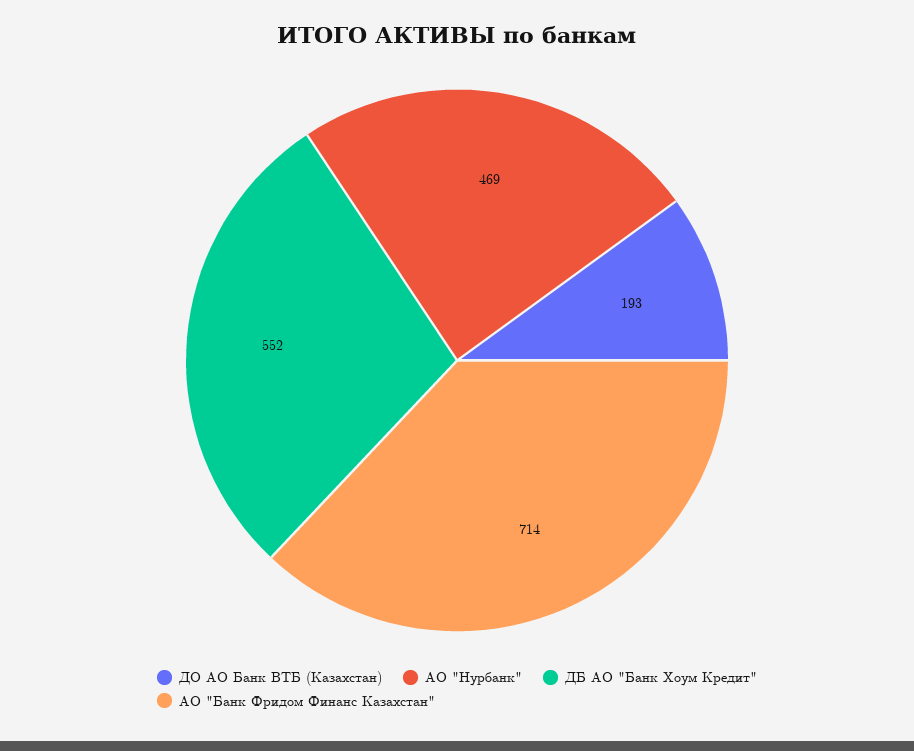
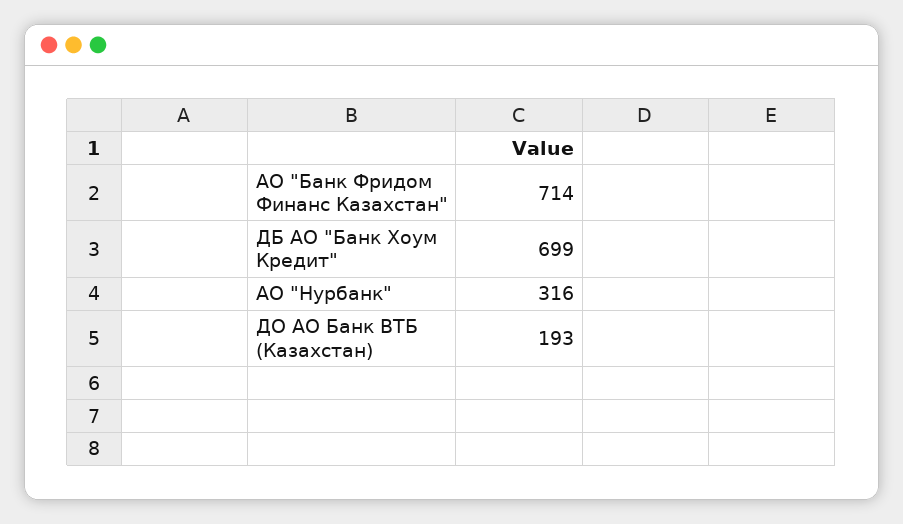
АО "Нурбанк": 469 -> 316
ДБ АО "Банк Хоум Кредит": 552 -> 699

